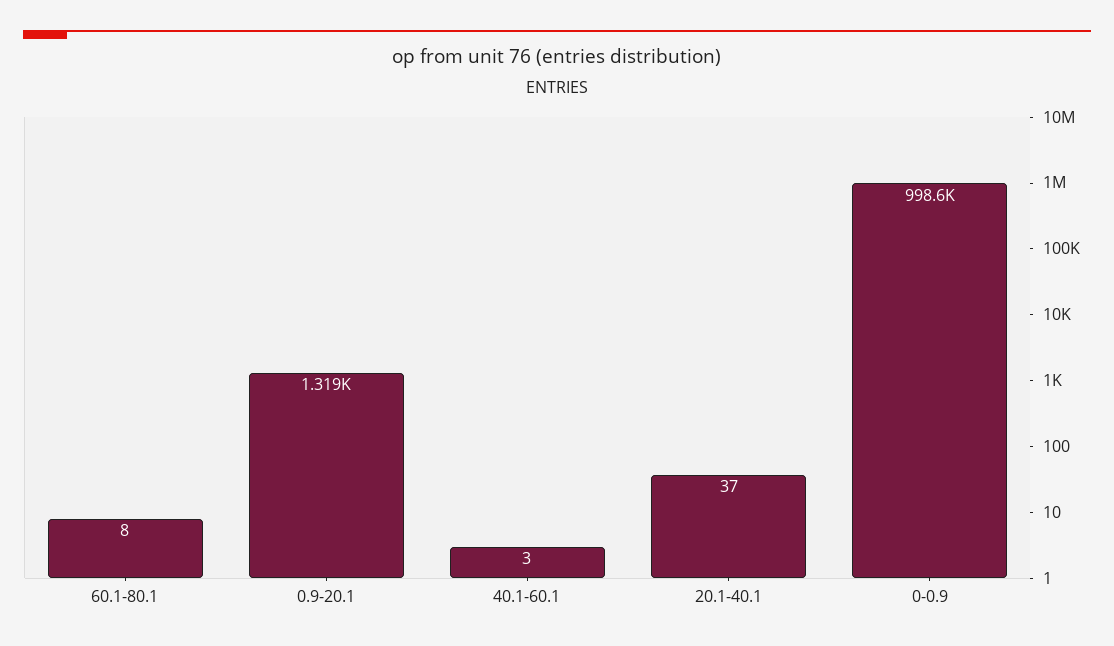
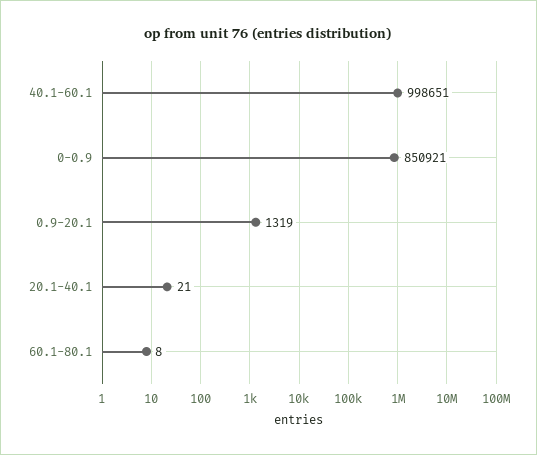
40.1-60.1: 3 -> 998651
20.1-40.1: 37 -> 21
0-0.9: 998600 -> 850921

